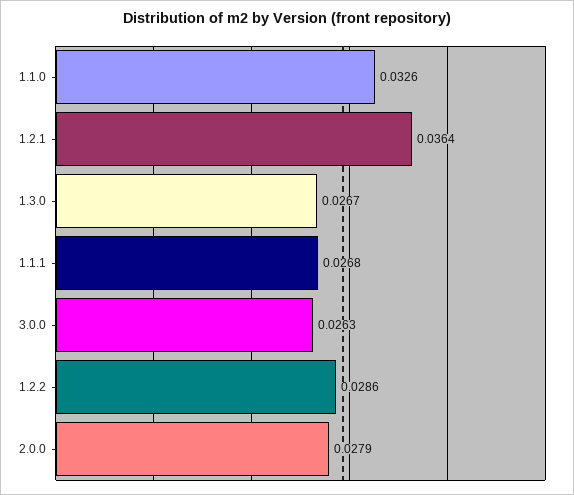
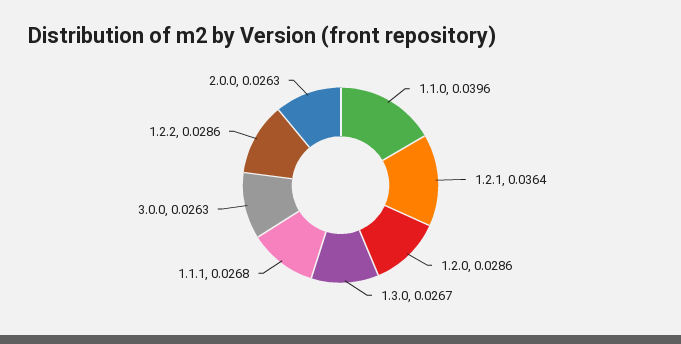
1.1.0: 0.0326 -> 0.0396
2.0.0: 0.0279 -> 0.0263
1.2.0: none -> 0.0286

